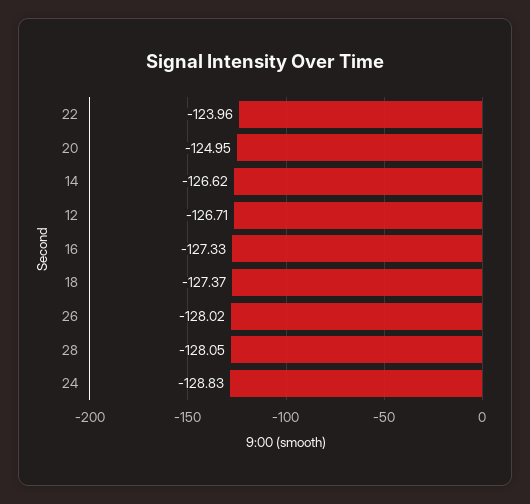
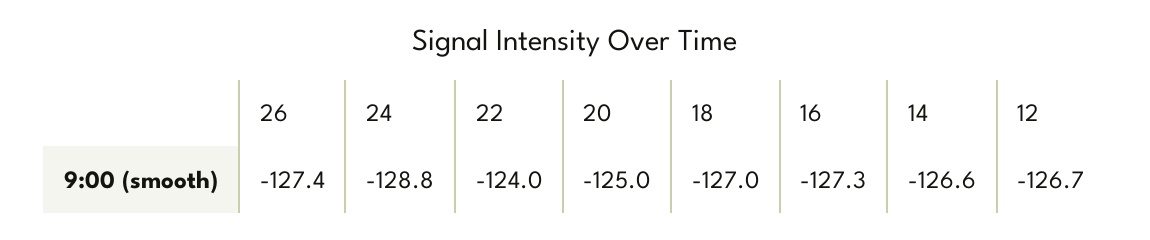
18: -127.37 -> -127
26: -128.02 -> -127.4
28: -128.05 -> none

